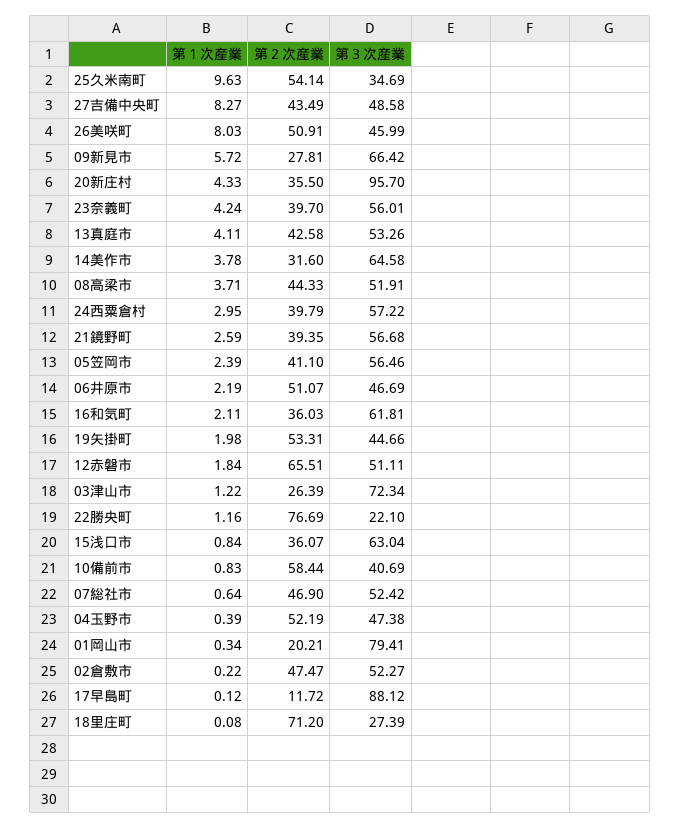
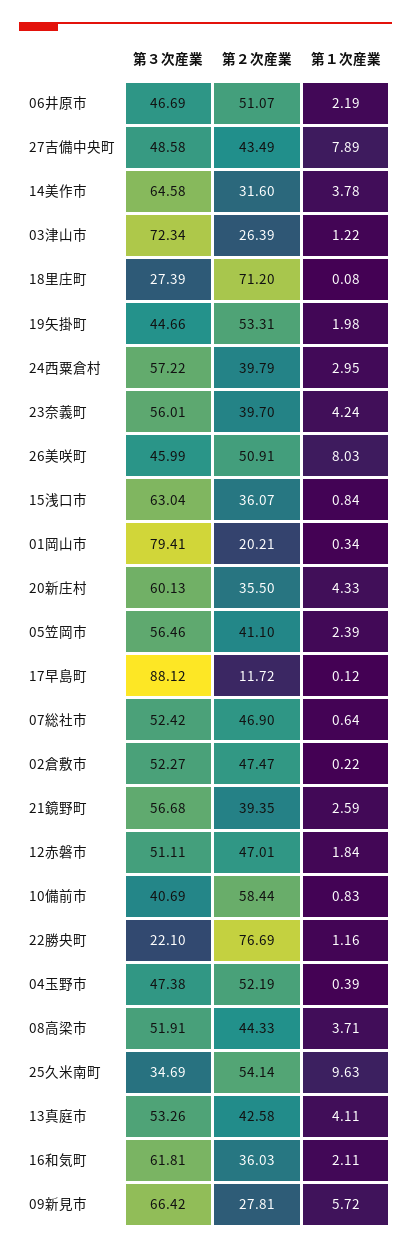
第１次産業, 27吉備中央町: 8.27 -> 7.89
第３次産業, 20新庄村: 95.7 -> 60.13
第２次産業, 12赤磐市: 65.51 -> 47.01

